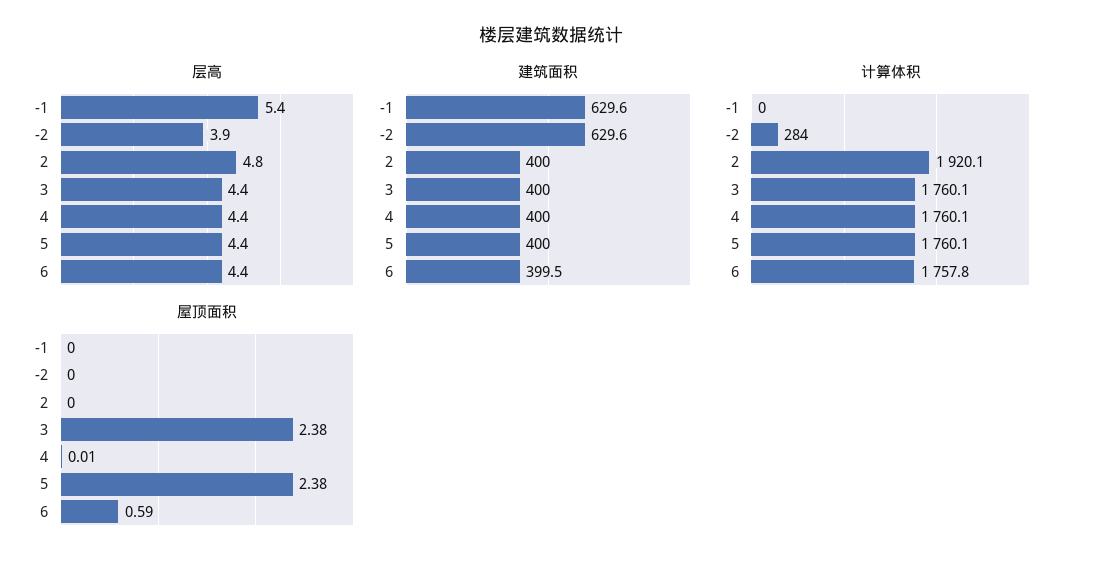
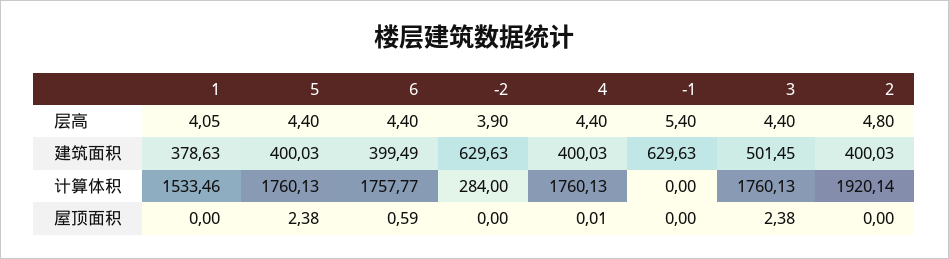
建筑面积, 3: 400 -> 501.45
层高, 1: none -> 4.05
建筑面积, 1: none -> 378.63
计算体积, 1: none -> 1533.46
屋顶面积, 1: none -> 0

